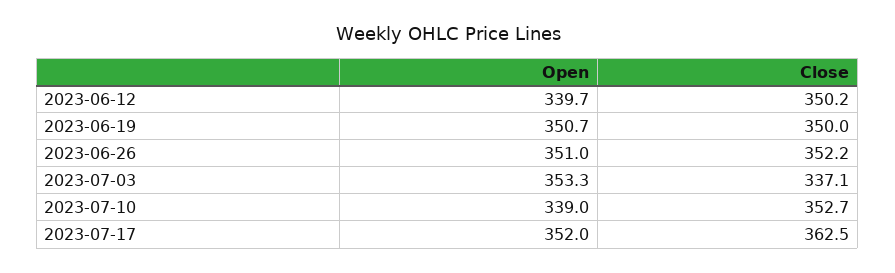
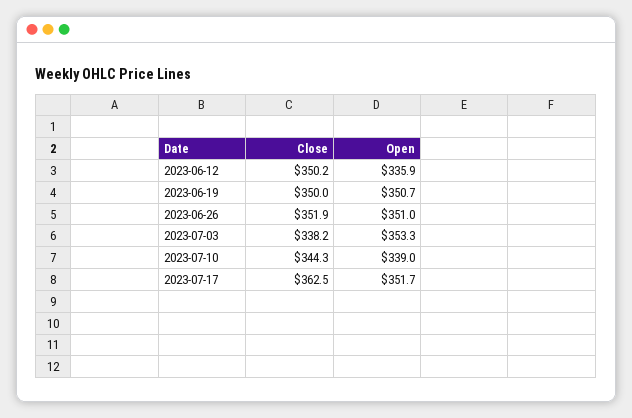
Open, 2023-06-12: 339.7 -> 335.9
Close, 2023-06-26: 352.2 -> 351.9
Close, 2023-07-03: 337.1 -> 338.2
Close, 2023-07-10: 352.7 -> 344.3
Open, 2023-07-17: 352 -> 351.7

